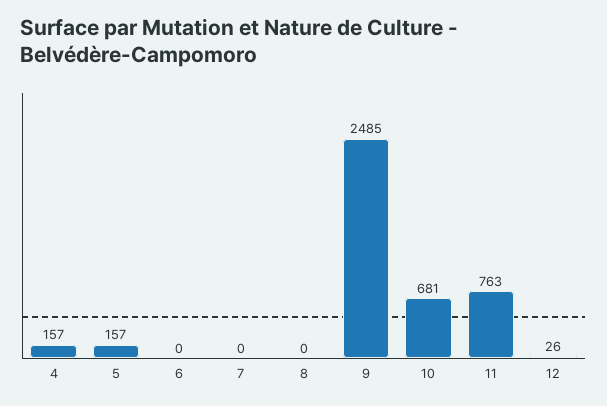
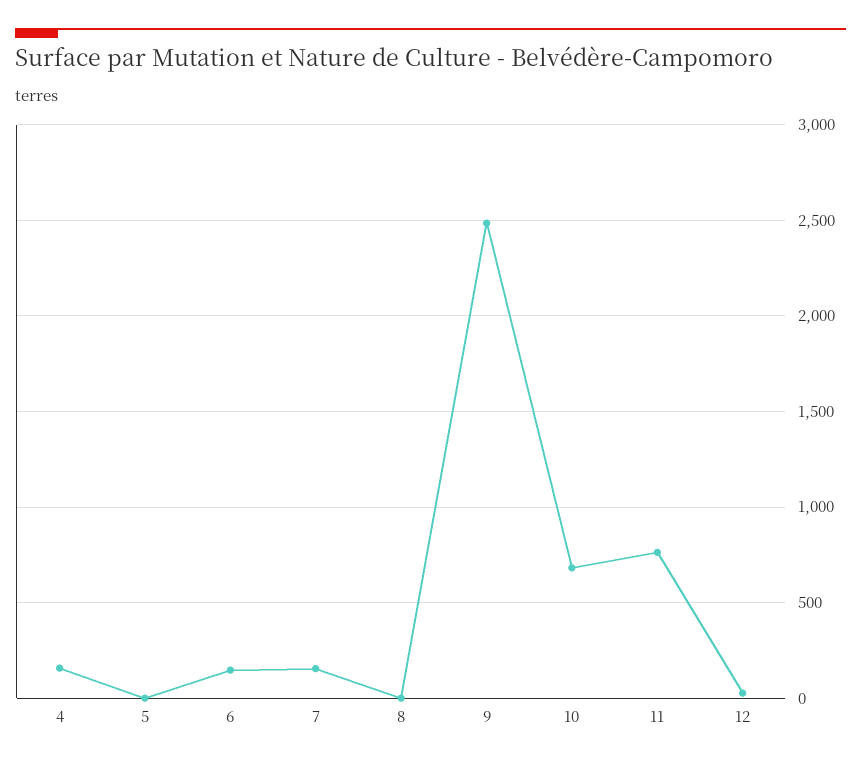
5: 157 -> 0
6: 0 -> 150
7: 0 -> 150

